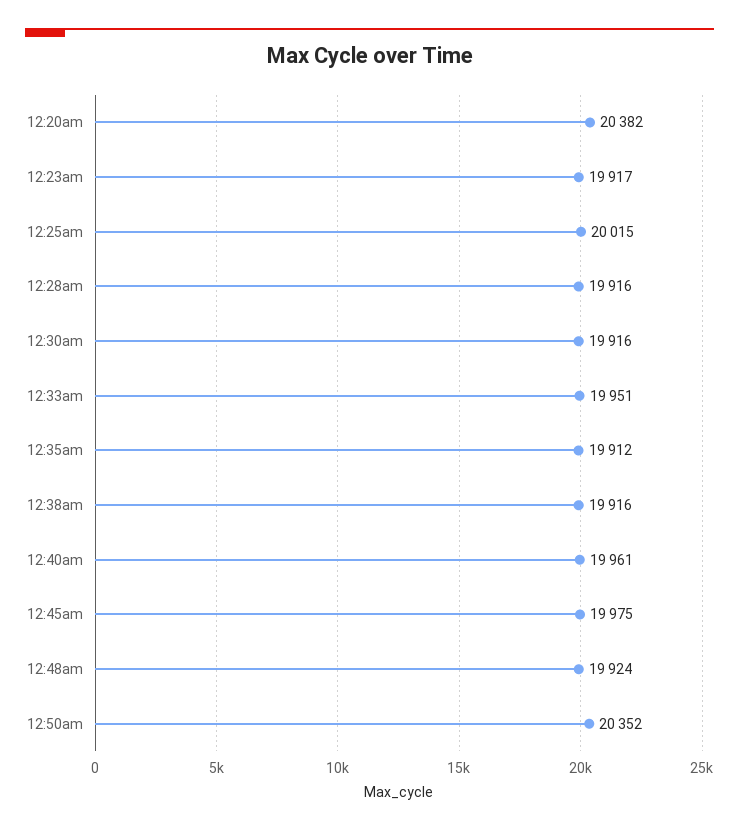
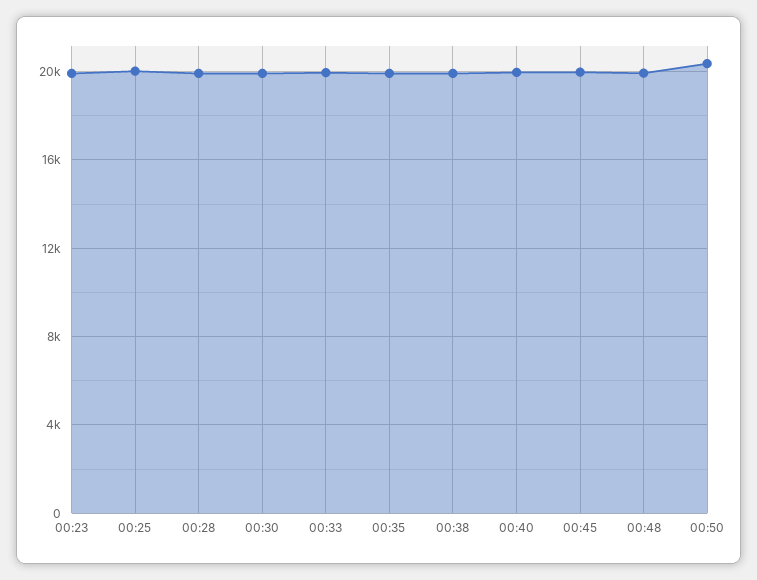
12:20am: 20382 -> none

